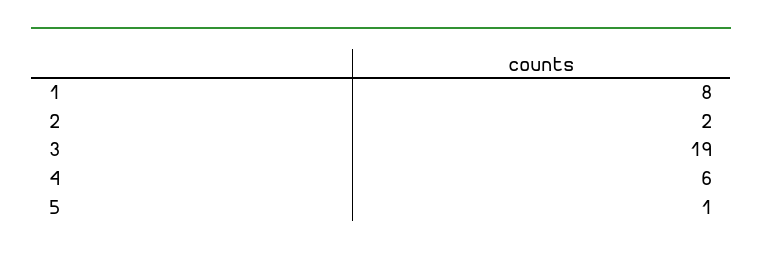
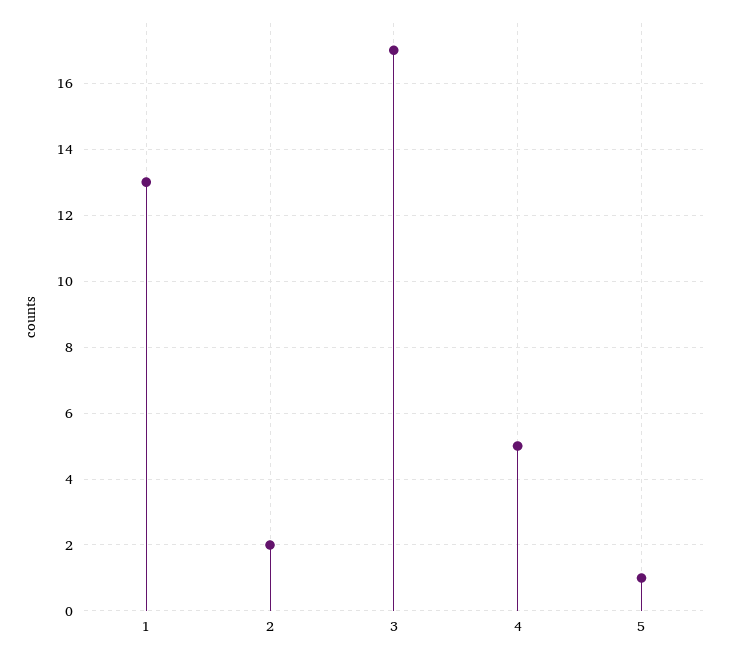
1: 8 -> 13
3: 19 -> 17
4: 6 -> 5

